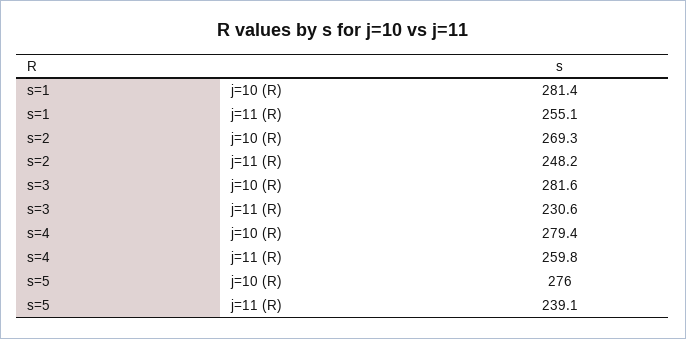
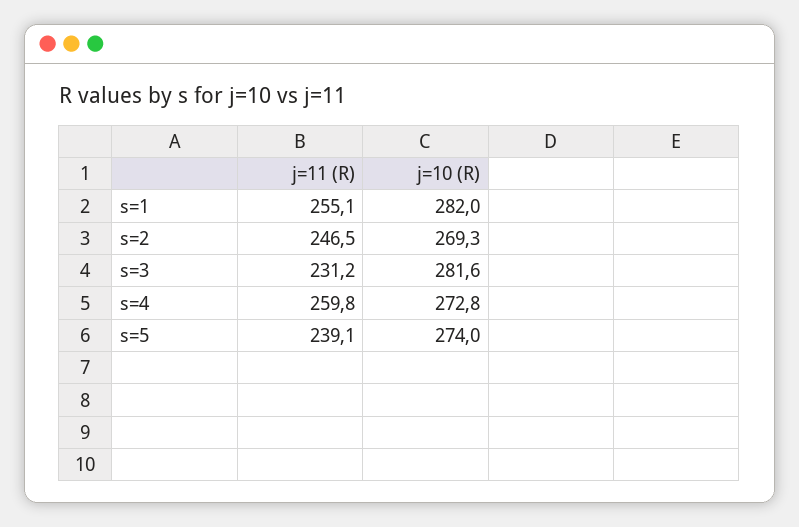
s=1, j=10 (R): 281.4 -> 282
s=2, j=11 (R): 248.2 -> 246.5
s=3, j=11 (R): 230.6 -> 231.2
s=4, j=10 (R): 279.4 -> 272.8
s=5, j=10 (R): 276 -> 274

